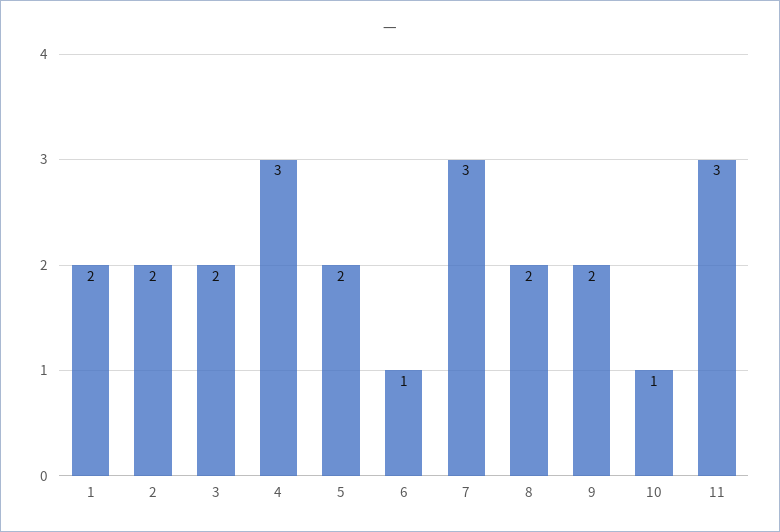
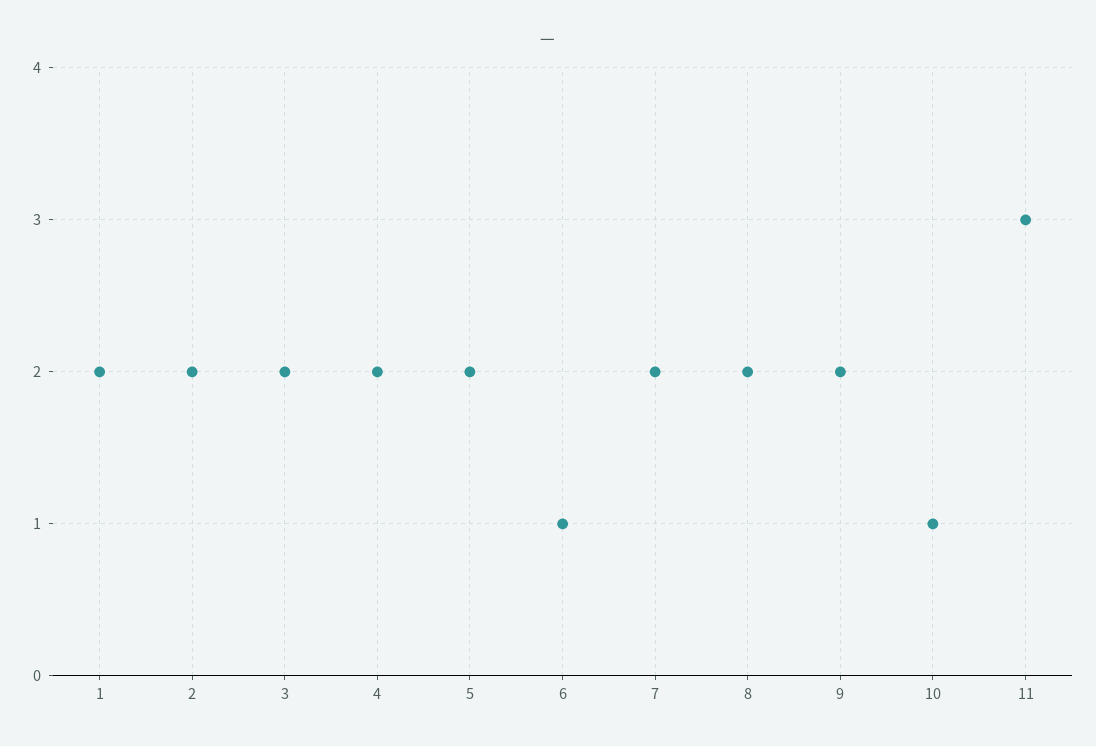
4: 3 -> 2
7: 3 -> 2

